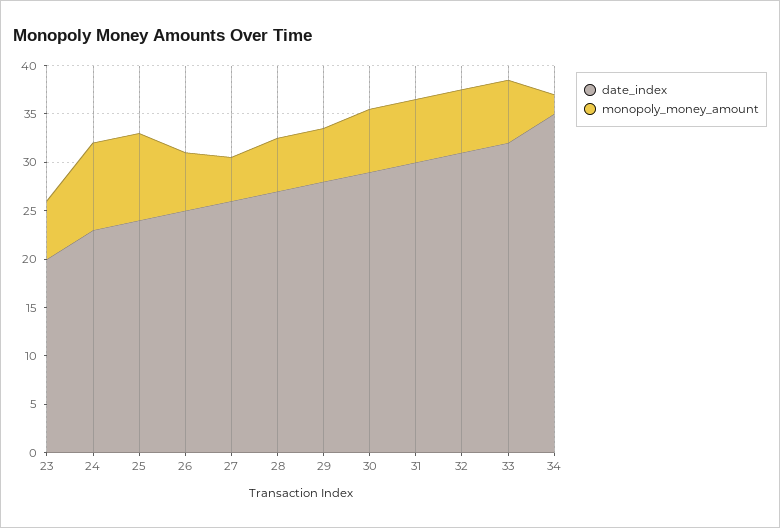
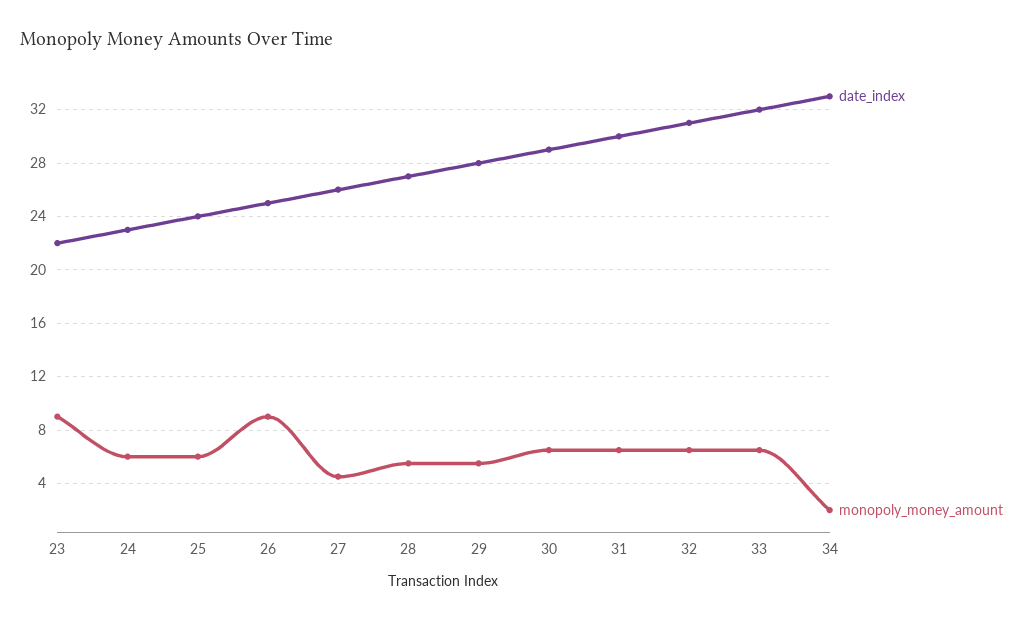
date_index, 23: 20 -> 22
monopoly_money_amount, 23: 6 -> 9
monopoly_money_amount, 24: 9 -> 6
monopoly_money_amount, 25: 9 -> 6
monopoly_money_amount, 26: 6 -> 9
date_index, 34: 35 -> 33

